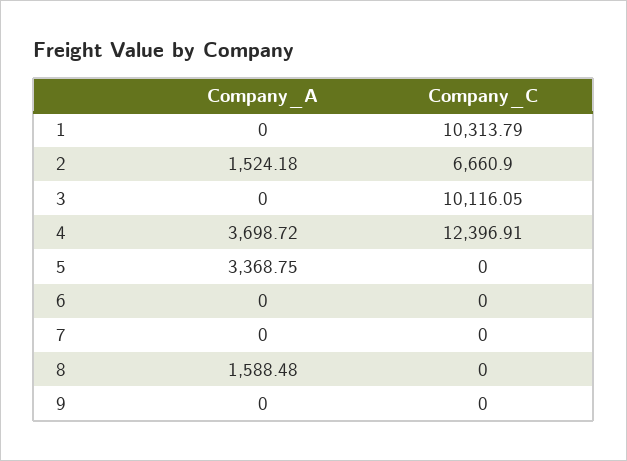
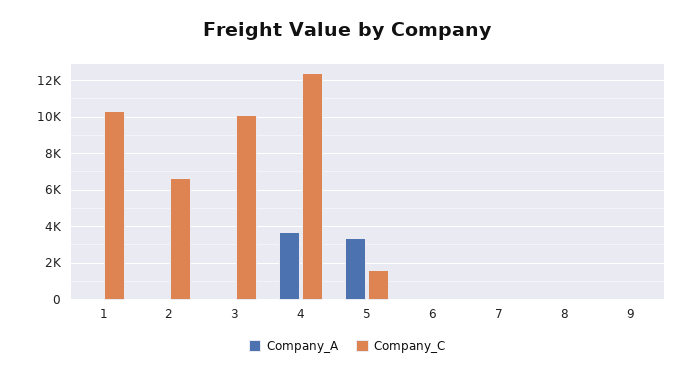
Company_A, 2: 1524.18 -> 0
Company_C, 5: 0 -> 1500
Company_A, 8: 1588.48 -> 0

